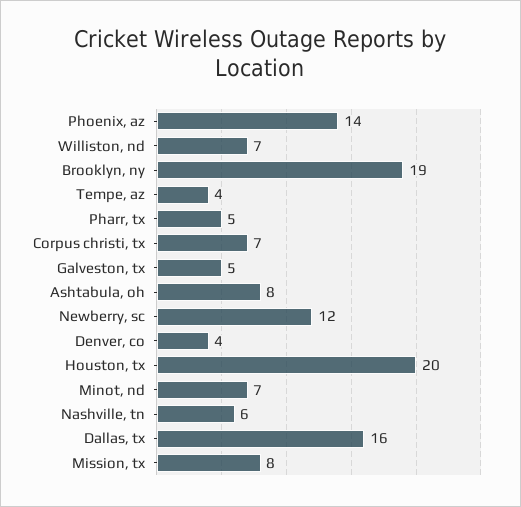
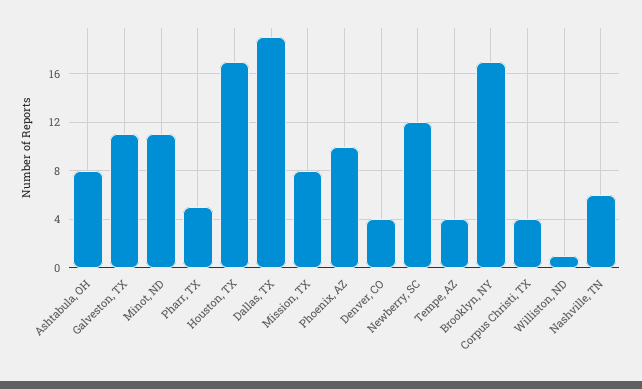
Phoenix, az: 14 -> 10
Williston, nd: 7 -> 1
Brooklyn, ny: 19 -> 17
Corpus christi, tx: 7 -> 4
Galveston, tx: 5 -> 11
Houston, tx: 20 -> 17
Minot, nd: 7 -> 11
Dallas, tx: 16 -> 19

